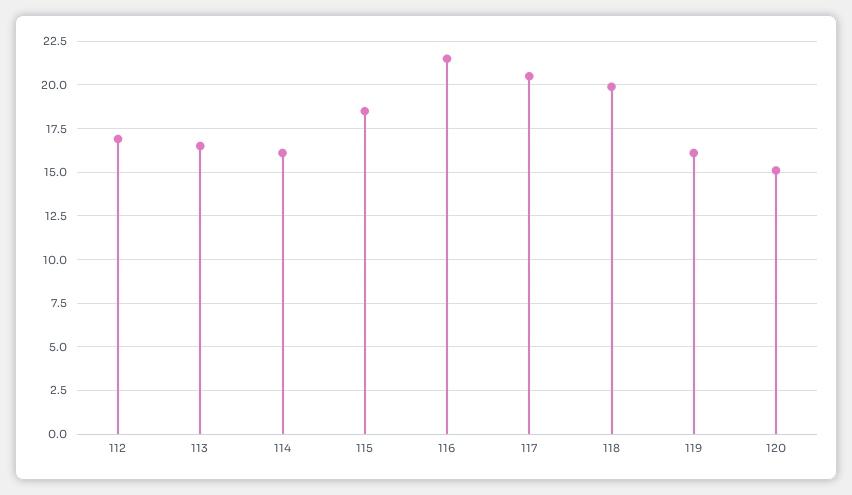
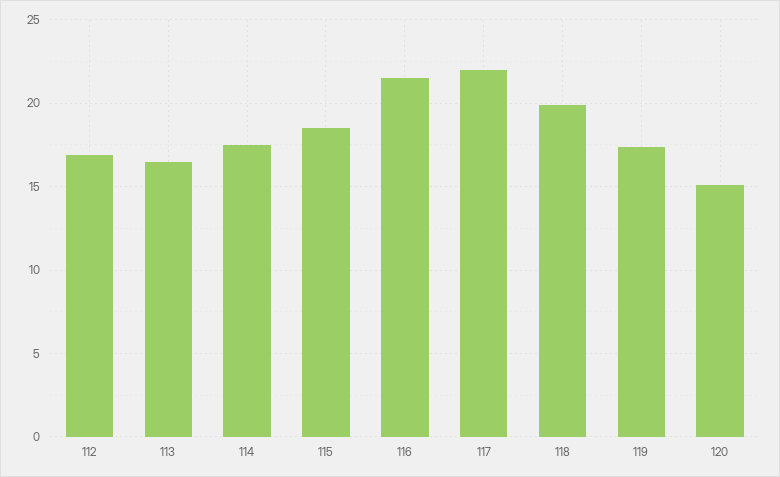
114: 16 -> 17.5
117: 20.5 -> 22
119: 16 -> 17.5

